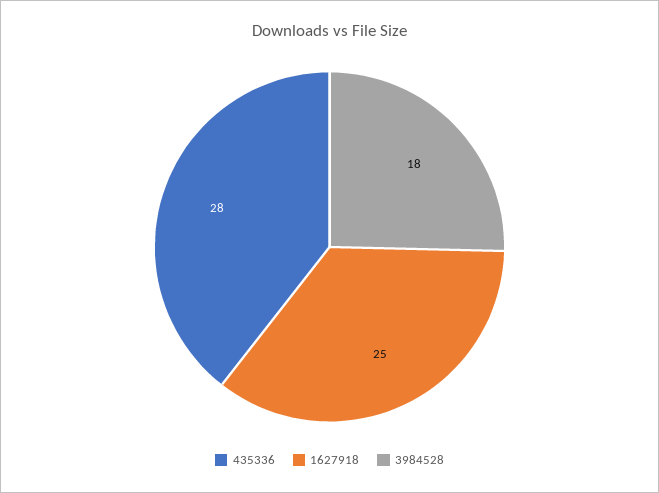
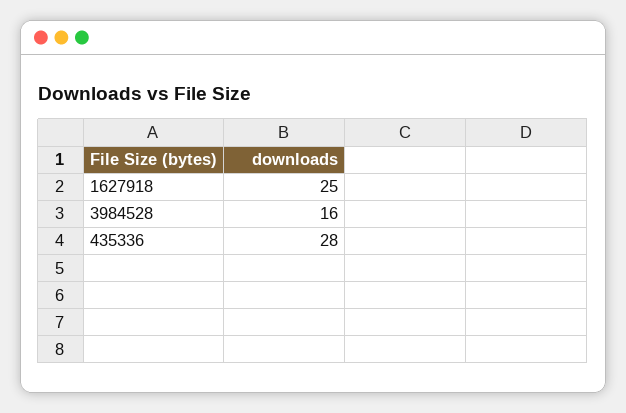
3984528: 18 -> 16

